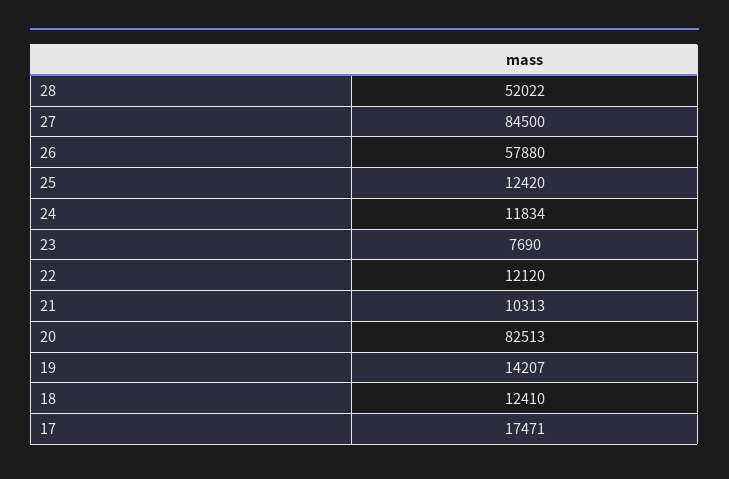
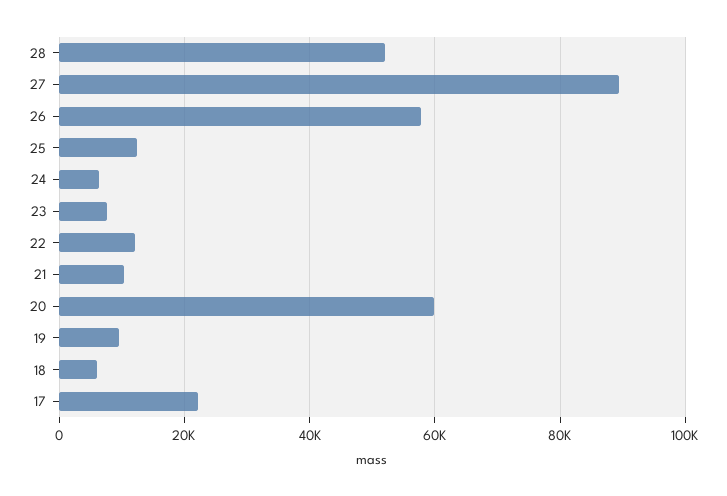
27: 84500 -> 90000
24: 11834 -> 6000
20: 82513 -> 60000
19: 14207 -> 10000
18: 12410 -> 6000
17: 17471 -> 22000

